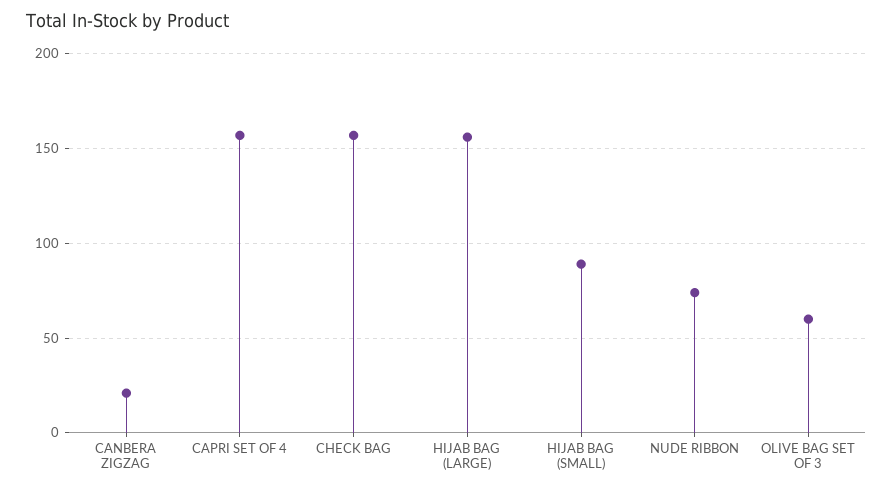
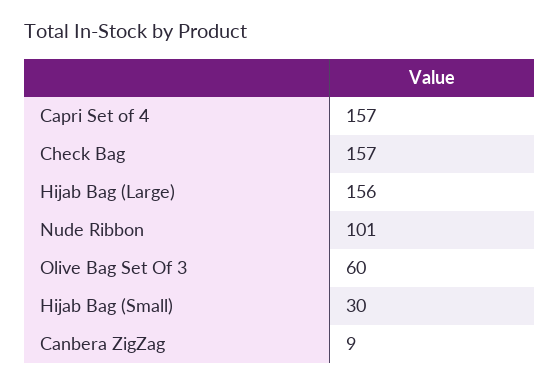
CANBERA ZIGZAG: 20 -> 9
HIJAB BAG (SMALL): 90 -> 30
NUDE RIBBON: 75 -> 101

